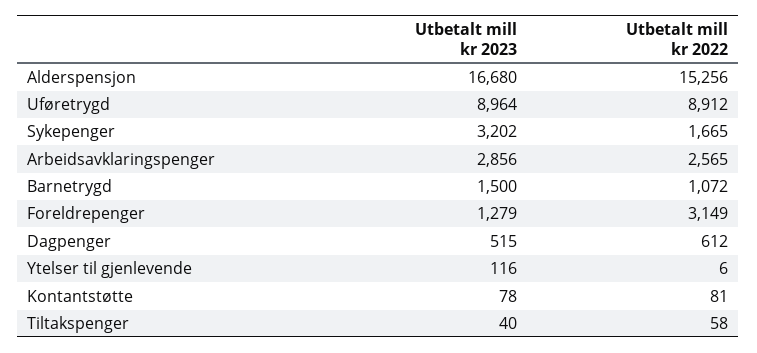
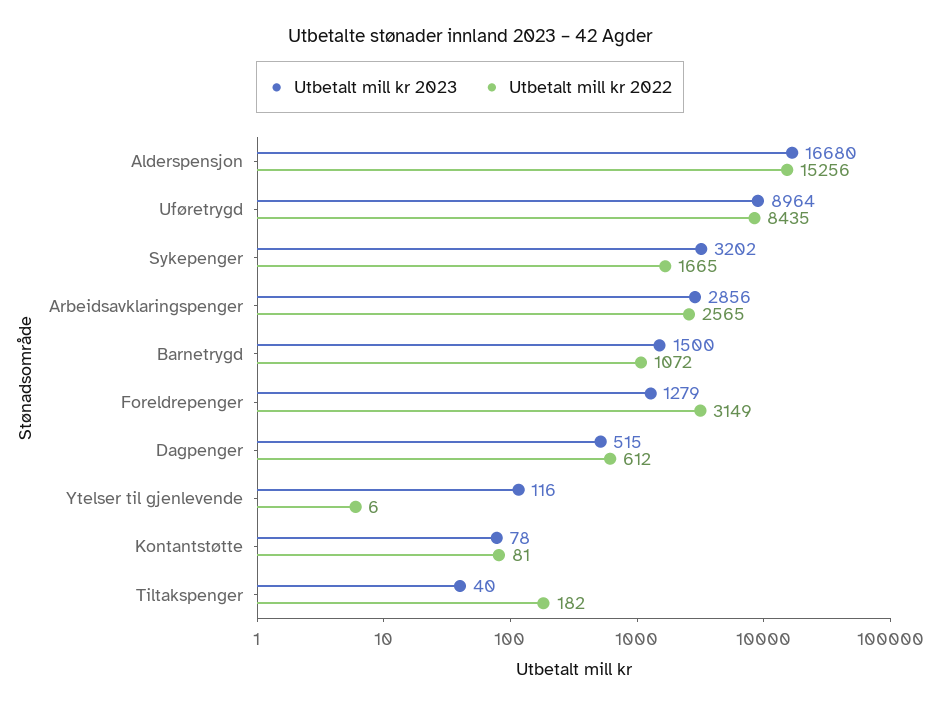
Utbetalt mill kr 2022, Uføretrygd: 8912 -> 8435
Utbetalt mill kr 2022, Tiltakspenger: 58 -> 182

